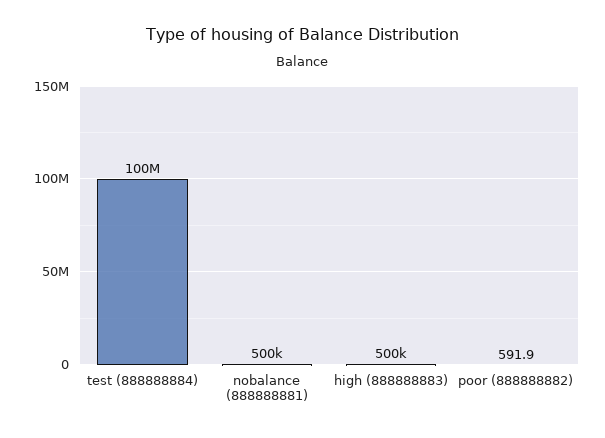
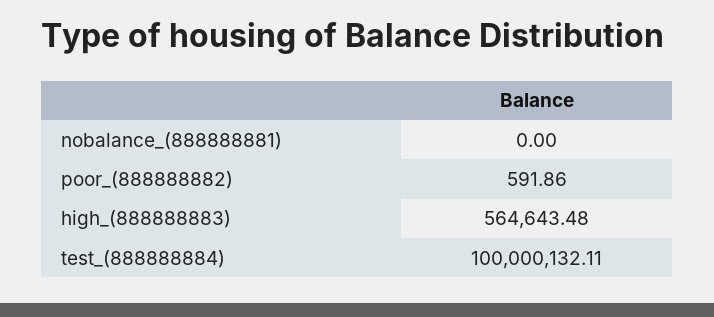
nobalance (888888881): 500000 -> 0
high (888888883): 500000 -> 564643.48

